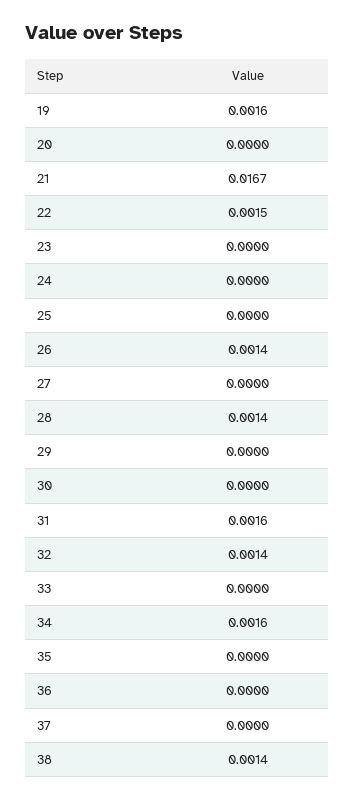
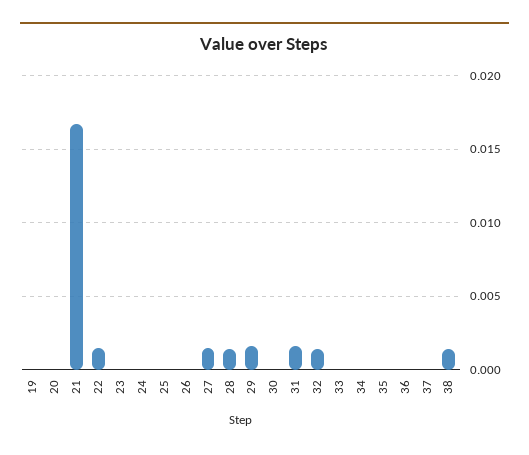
19: 0.0016 -> 0
26: 0.0014 -> 0
27: 0 -> 0.0015
29: 0 -> 0.0015
34: 0.0016 -> 0

